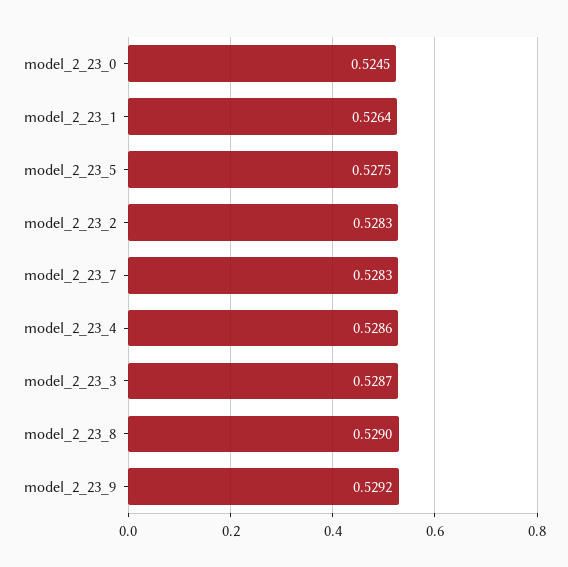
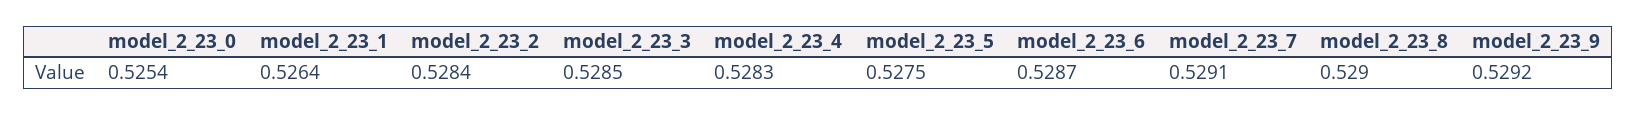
model_2_23_0: 0.5245 -> 0.5254
model_2_23_2: 0.5283 -> 0.5284
model_2_23_7: 0.5283 -> 0.5291
model_2_23_4: 0.5286 -> 0.5283
model_2_23_3: 0.5287 -> 0.5285
model_2_23_6: none -> 0.5287

